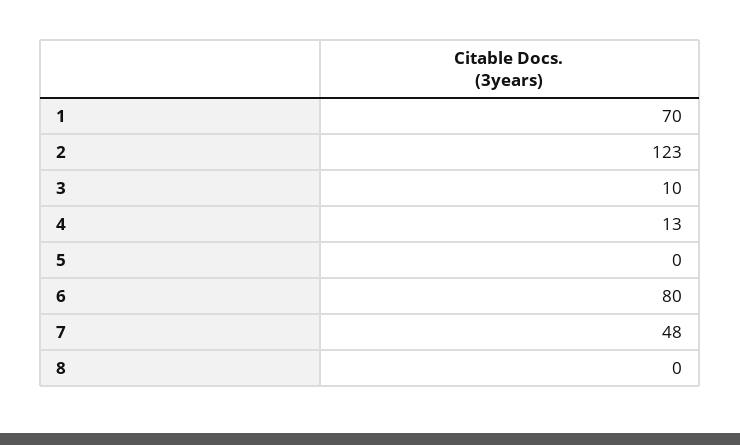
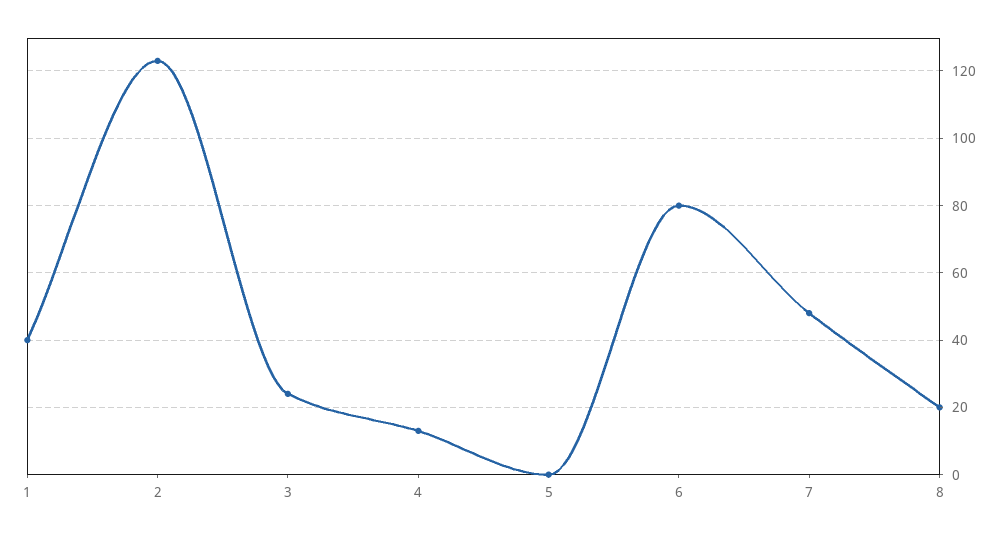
1: 70 -> 40
3: 10 -> 25
8: 0 -> 20

